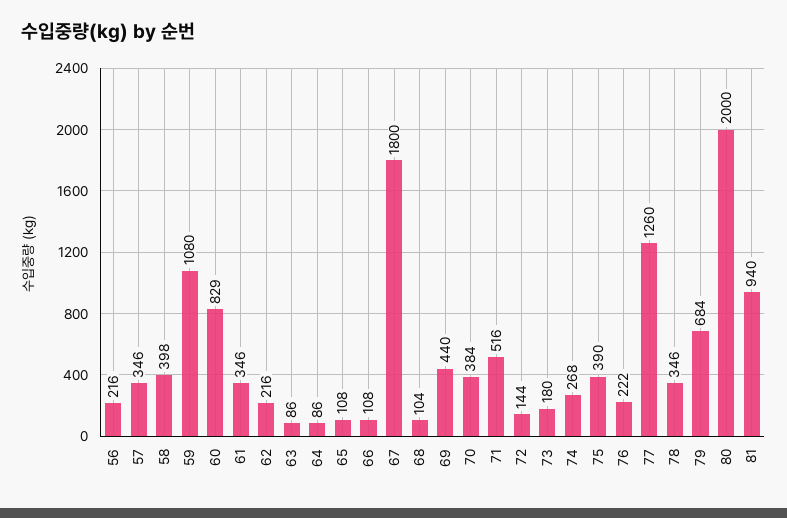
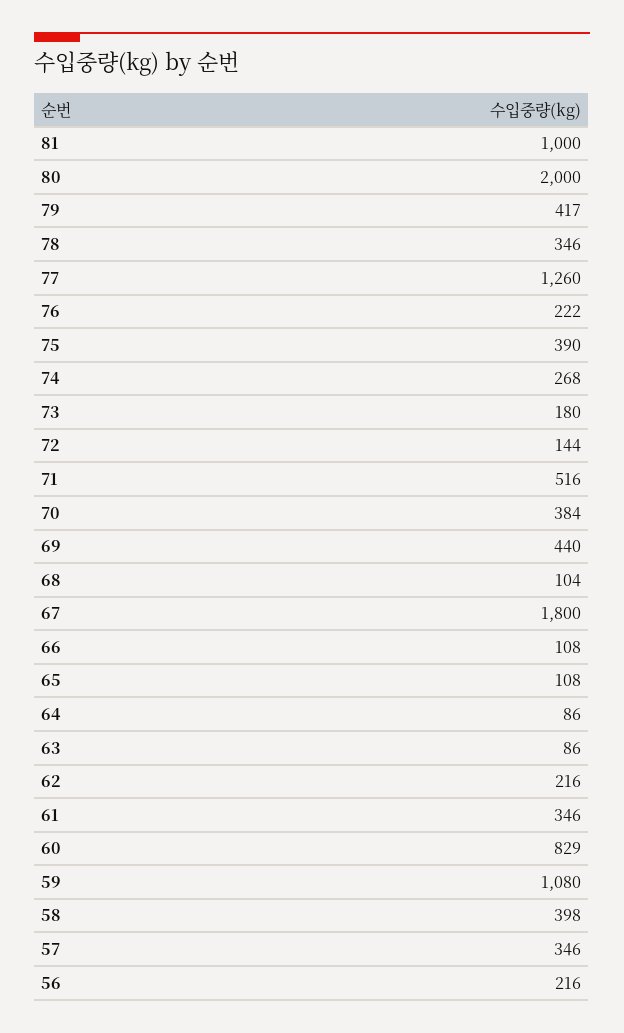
79: 684 -> 417
81: 940 -> 1000

